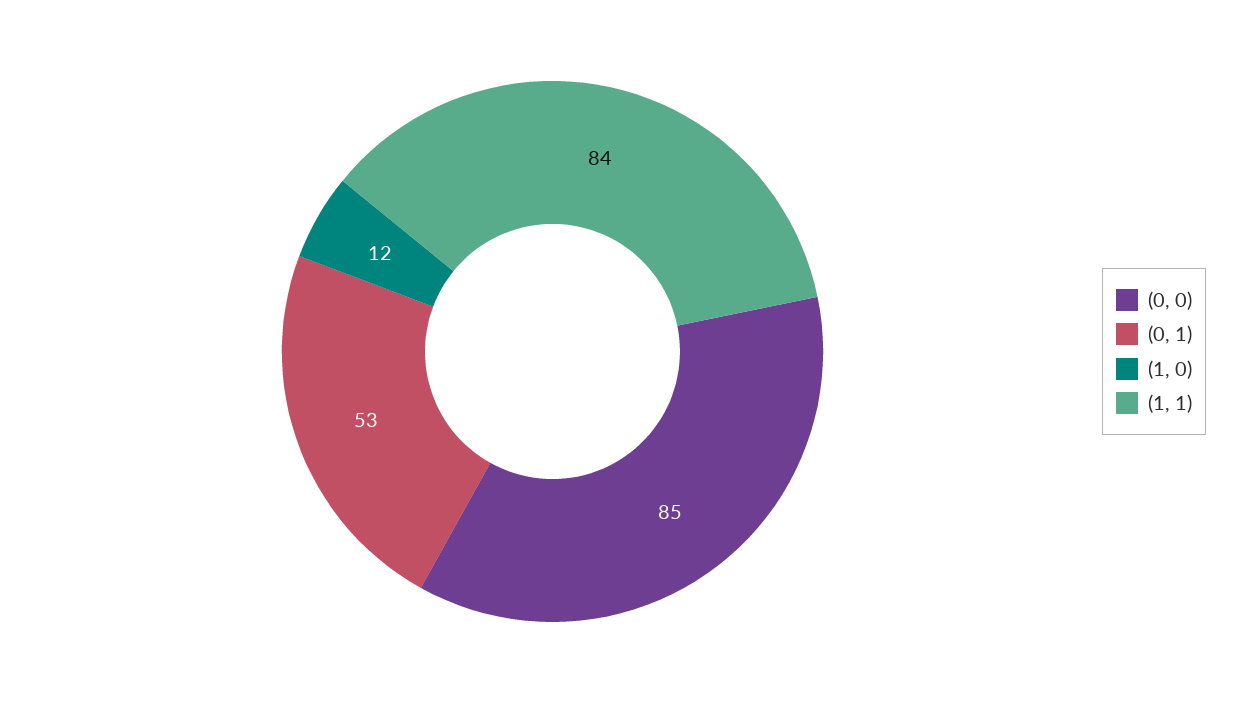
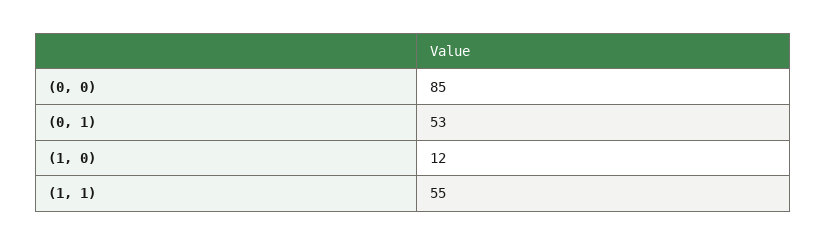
(1, 1): 84 -> 55

